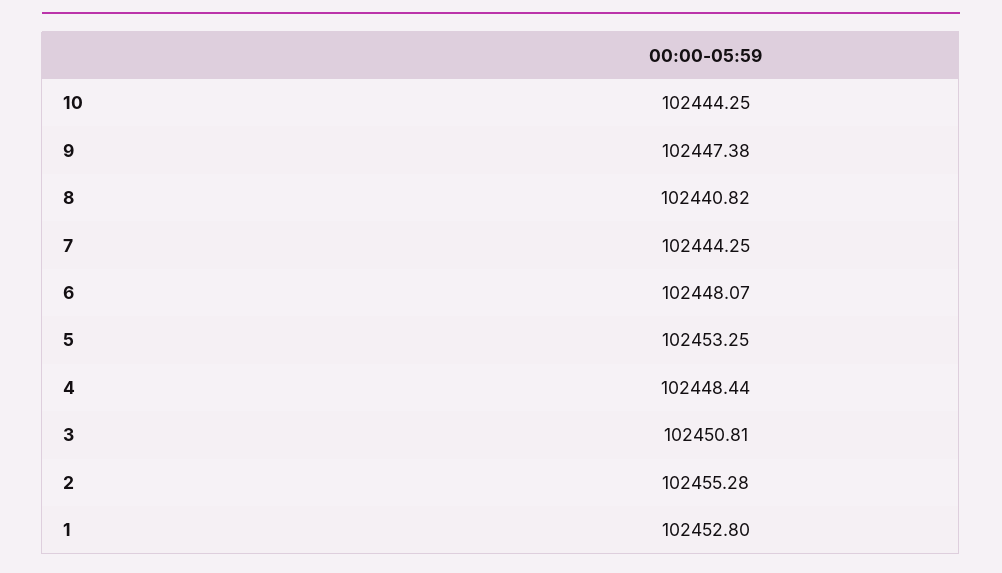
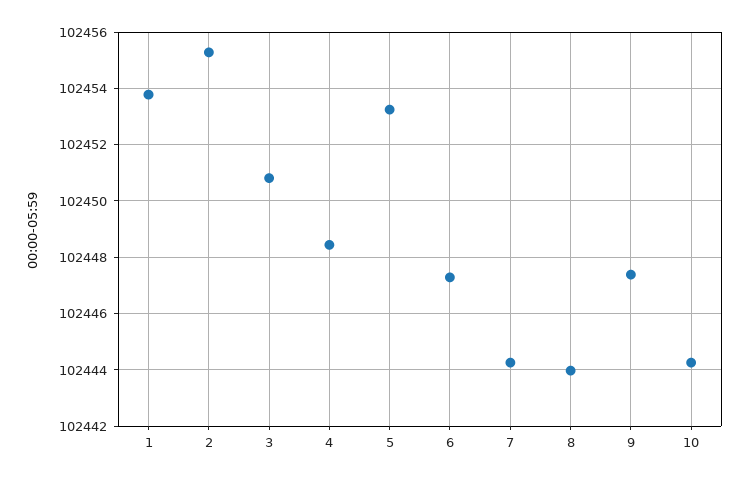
8: 102440.82 -> 102444
6: 102448.07 -> 102447.25
1: 102452.8 -> 102453.75

